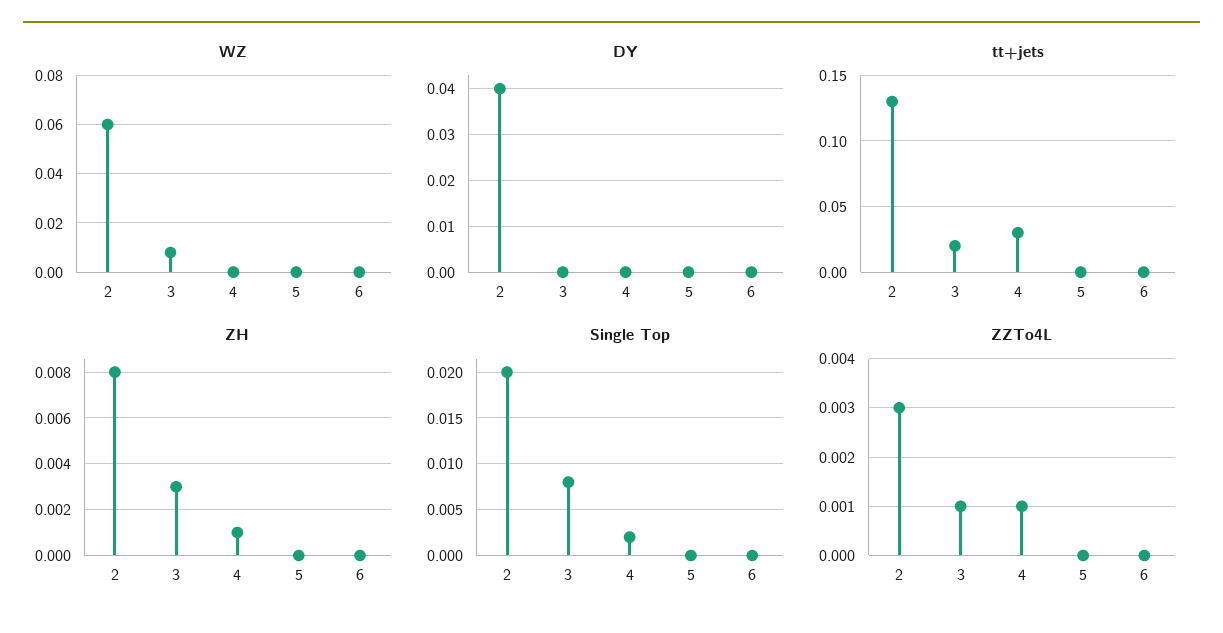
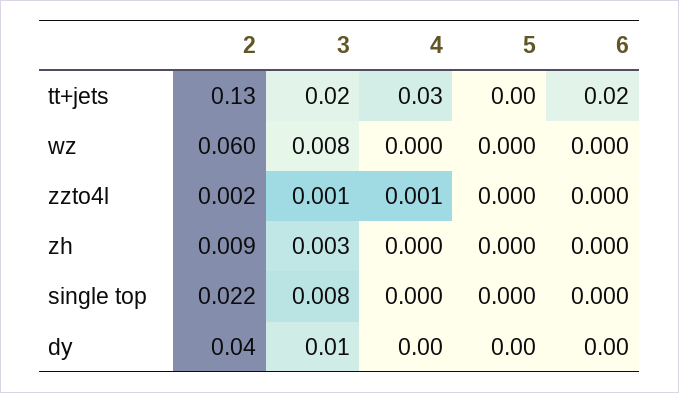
DY, 3: 0 -> 0.01
tt+jets, 6: 0 -> 0.02
ZH, 2: 0.008 -> 0.009
ZH, 4: 0.001 -> 0
Single Top, 2: 0.02 -> 0.022
Single Top, 4: 0.002 -> 0
ZZTo4L, 2: 0.003 -> 0.002

